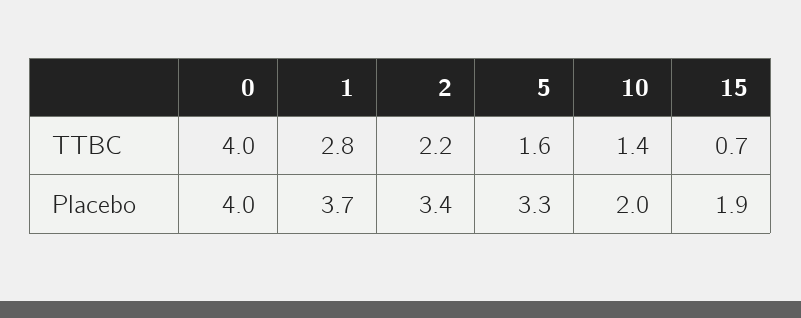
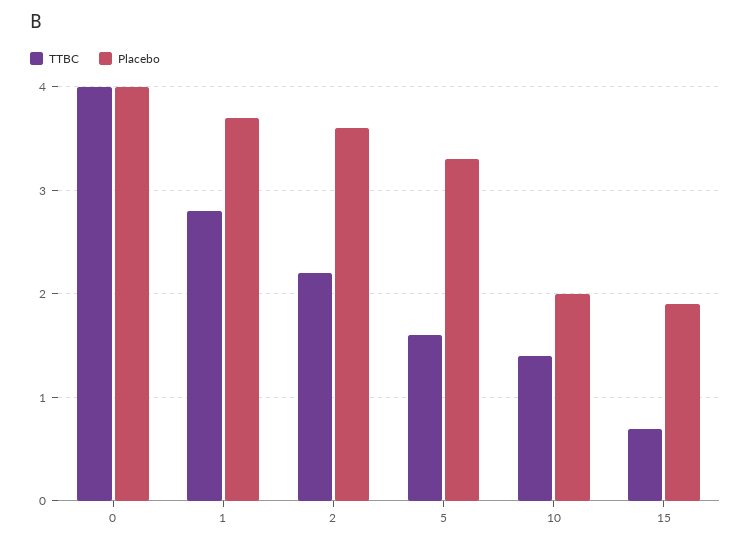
Placebo, 2: 3.4 -> 3.6

